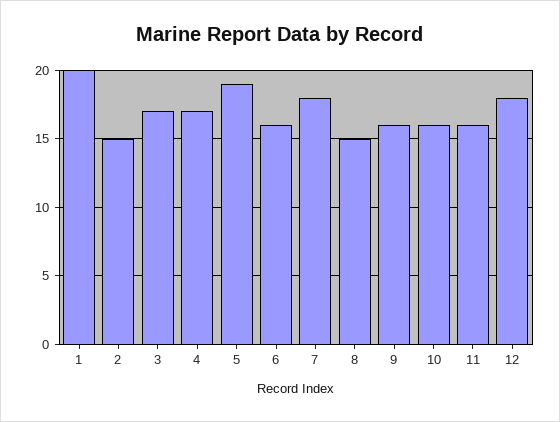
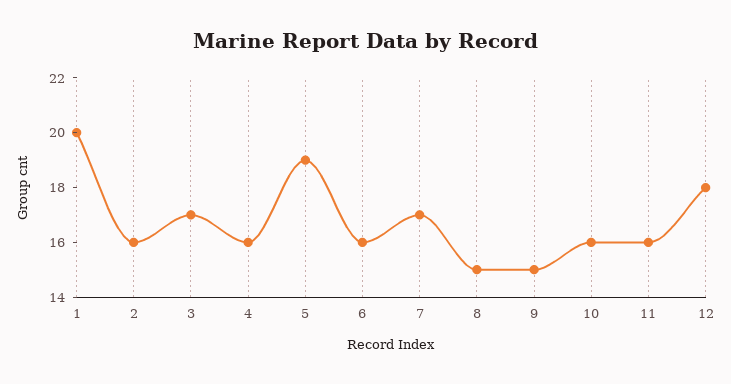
2: 15 -> 16
4: 17 -> 16
7: 18 -> 17
9: 16 -> 15

